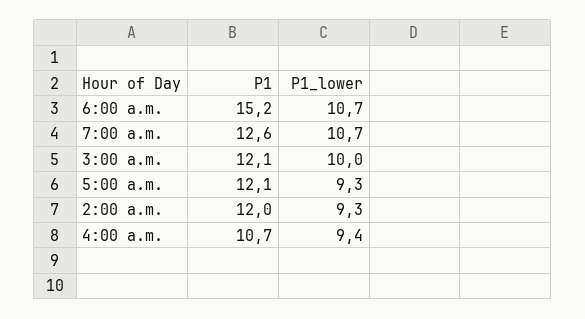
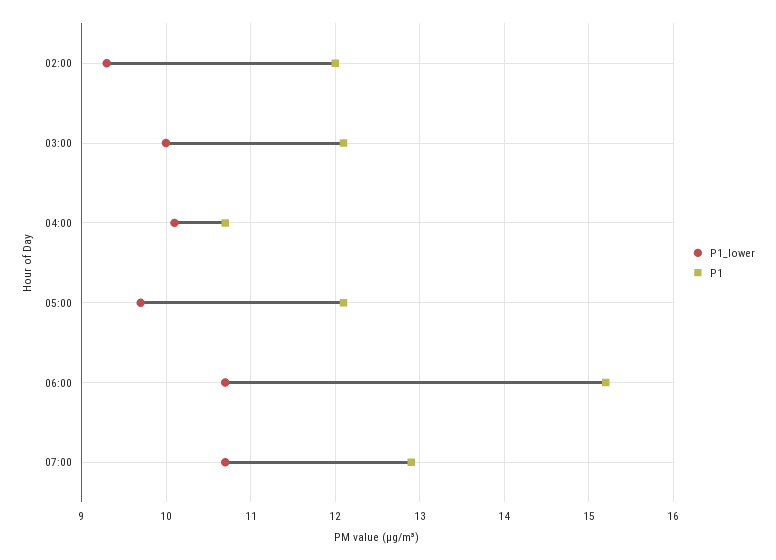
P1, 7:00 a.m.: 12.6 -> 12.9
P1_lower, 5:00 a.m.: 9.3 -> 9.7
P1_lower, 4:00 a.m.: 9.4 -> 10.1

